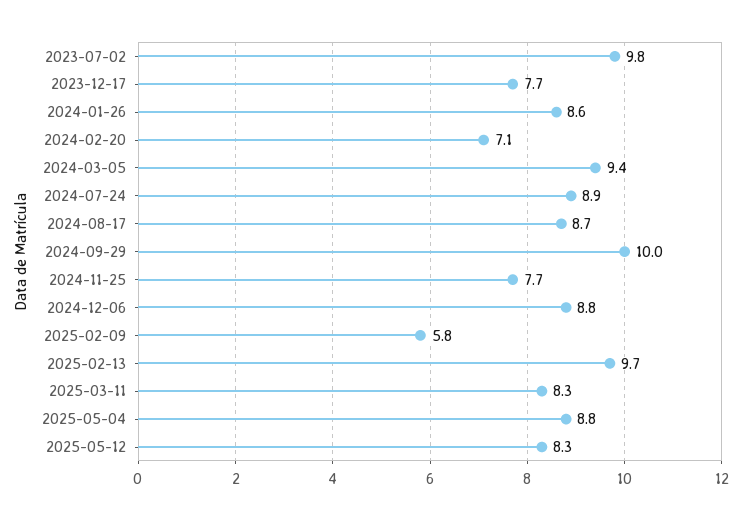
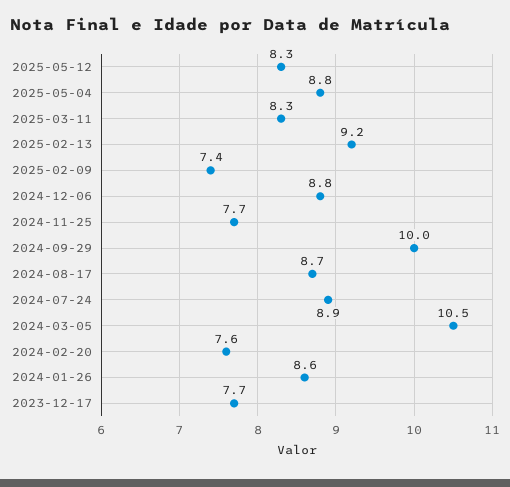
2023-07-02: 9.8 -> none
2024-02-20: 7.1 -> 7.6
2024-03-05: 9.4 -> 10.5
2025-02-09: 5.8 -> 7.4
2025-02-13: 9.7 -> 9.2

